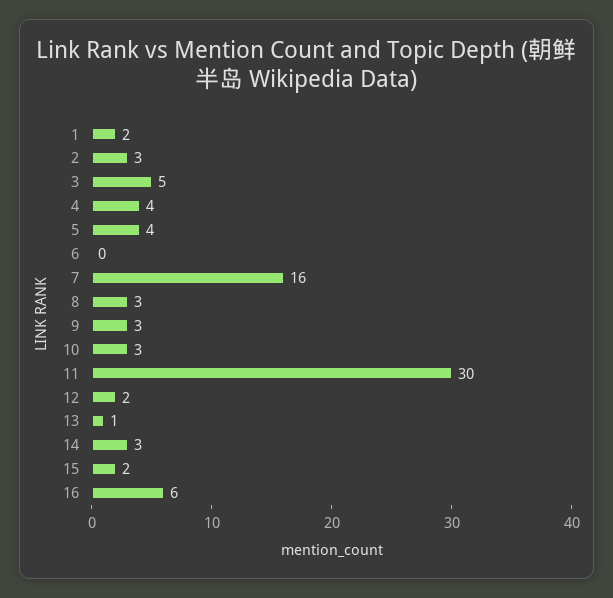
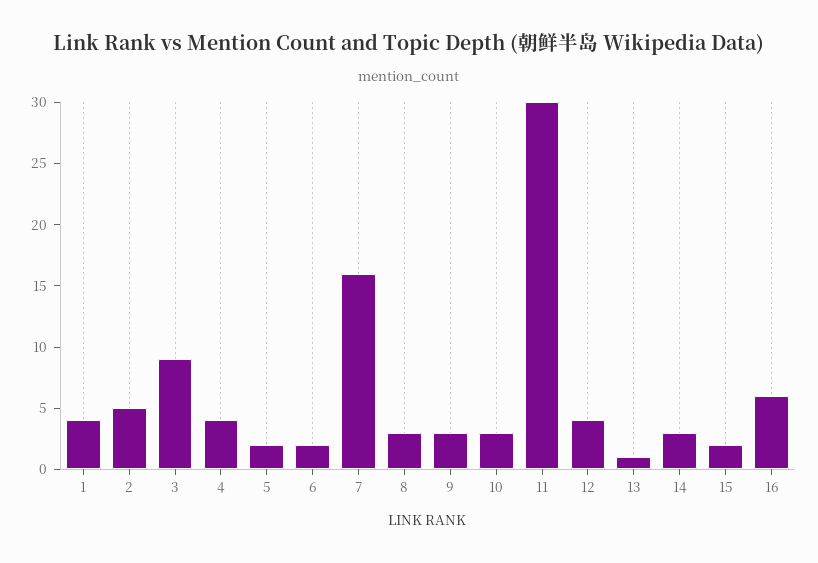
1: 2 -> 4
2: 3 -> 5
3: 5 -> 9
5: 4 -> 2
6: 0 -> 2
12: 2 -> 4

